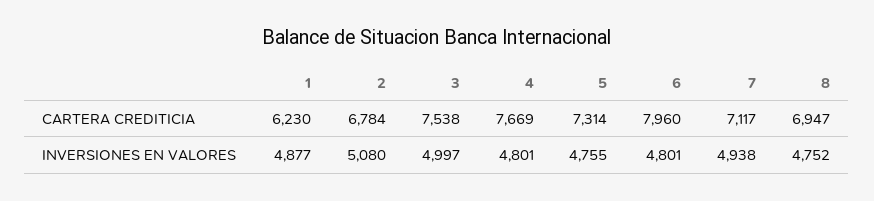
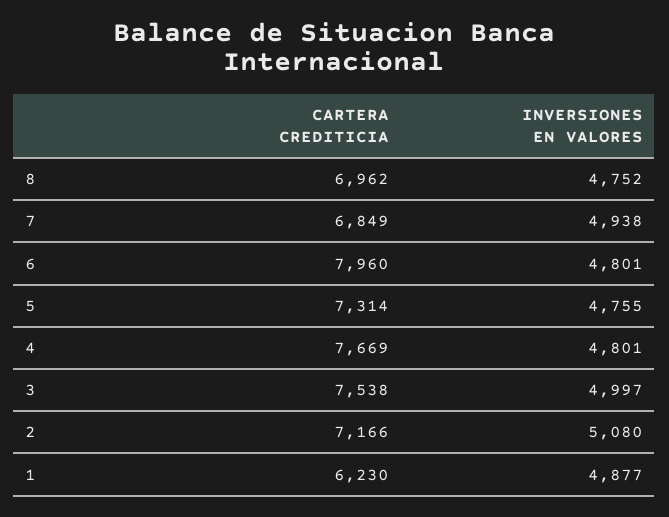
2, CARTERA CREDITICIA: 6784 -> 7166
7, CARTERA CREDITICIA: 7117 -> 6849
8, CARTERA CREDITICIA: 6947 -> 6962

